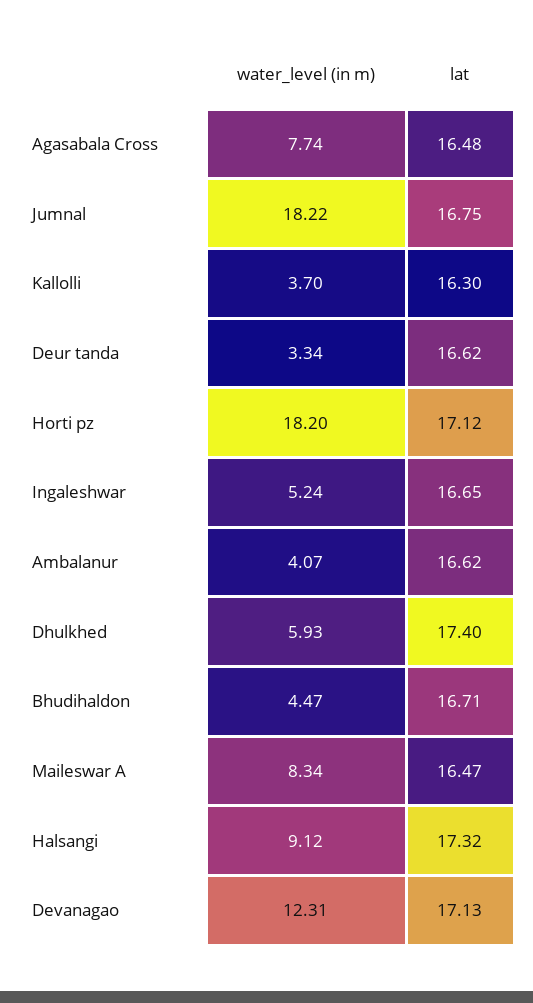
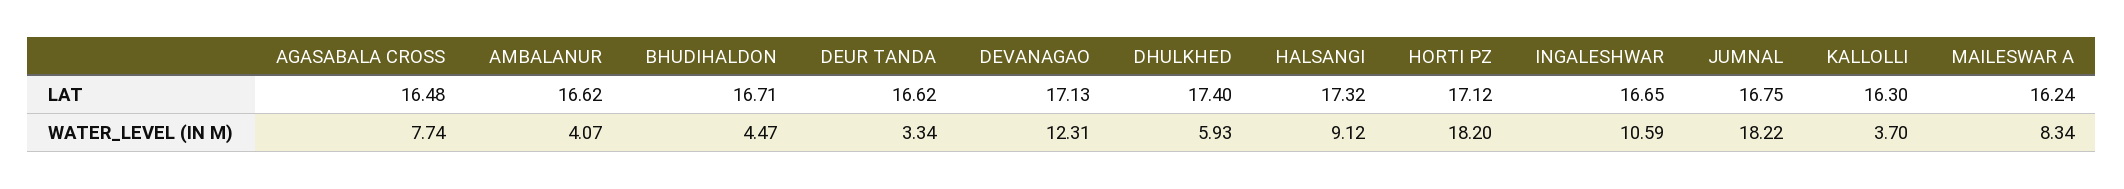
water_level (in m), Ingaleshwar: 5.24 -> 10.59
lat, Maileswar A: 16.47 -> 16.24

